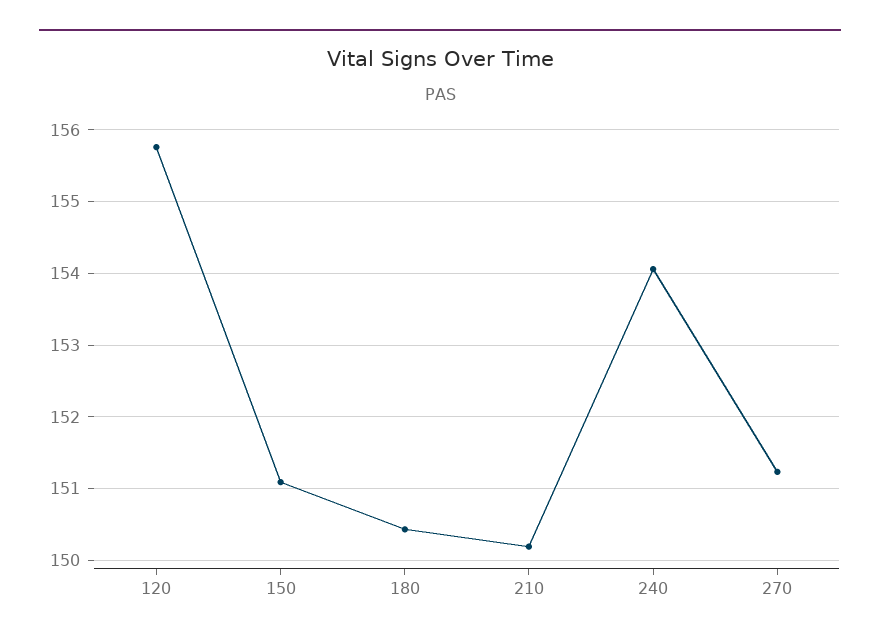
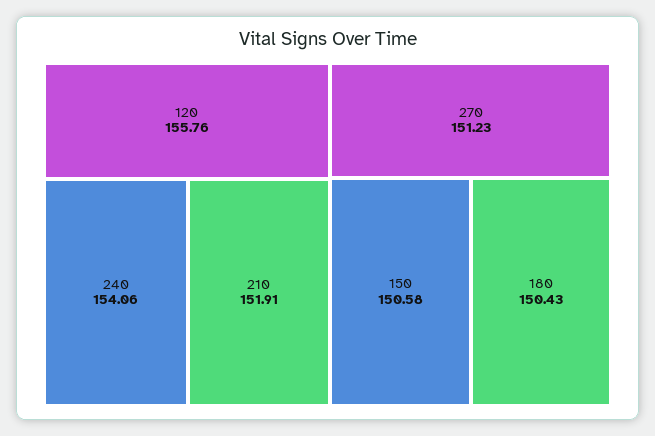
150: 151.1 -> 150.58
210: 150.2 -> 151.91

